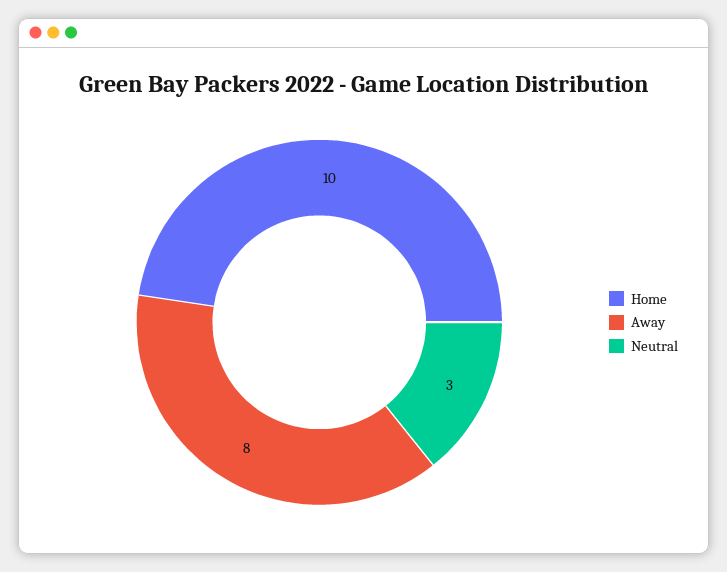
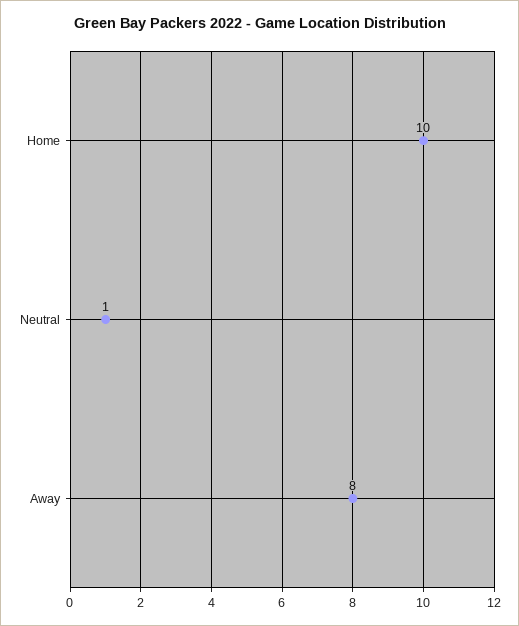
Neutral: 3 -> 1

